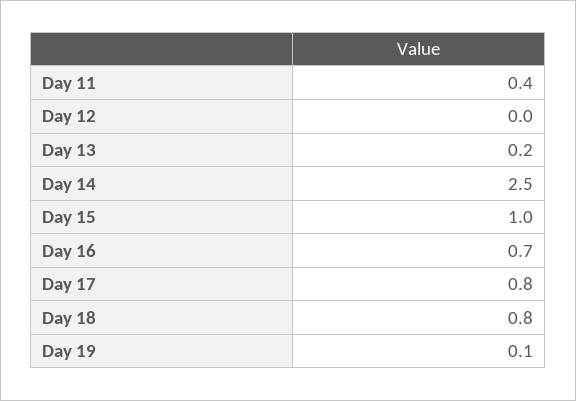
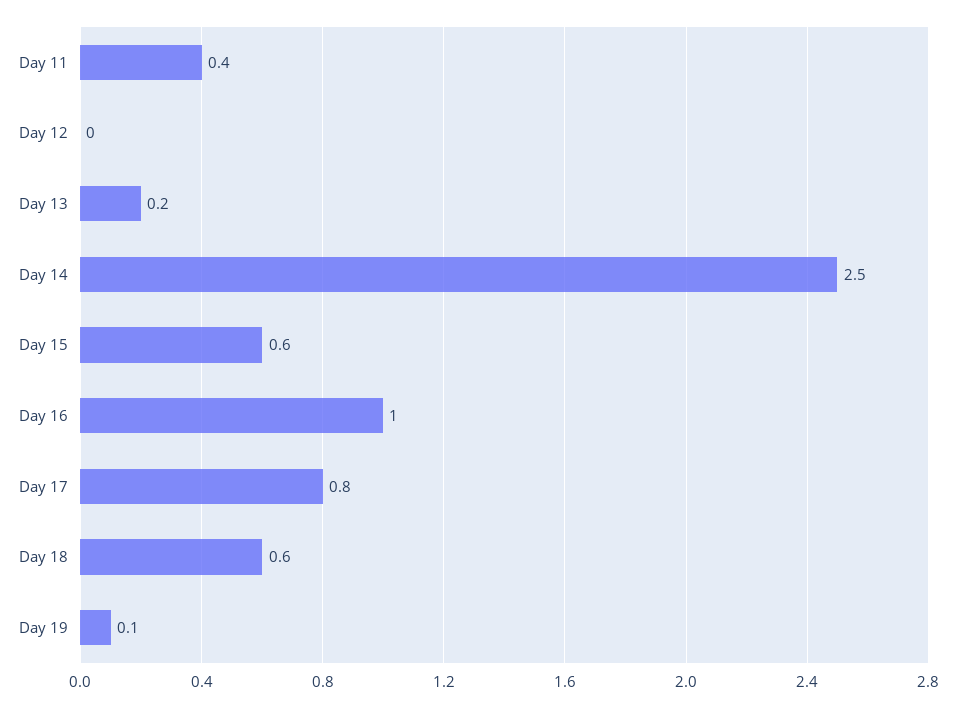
Day 15: 1 -> 0.6
Day 16: 0.7 -> 1
Day 18: 0.8 -> 0.6

